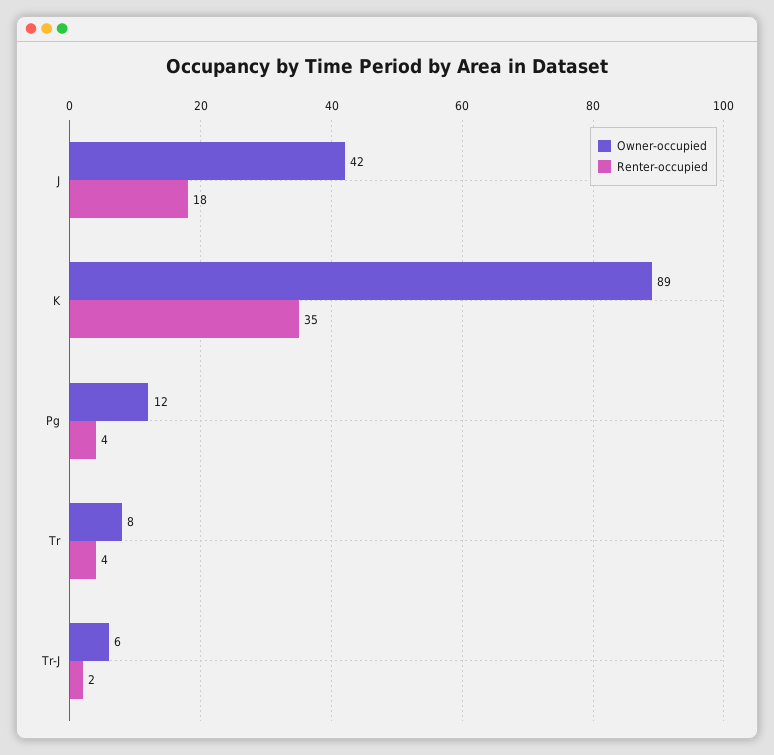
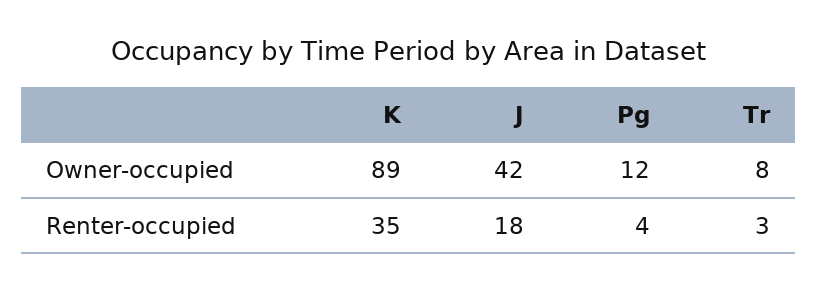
Renter-occupied, Tr: 4 -> 3
Owner-occupied, Tr-J: 6 -> none
Renter-occupied, Tr-J: 2 -> none

